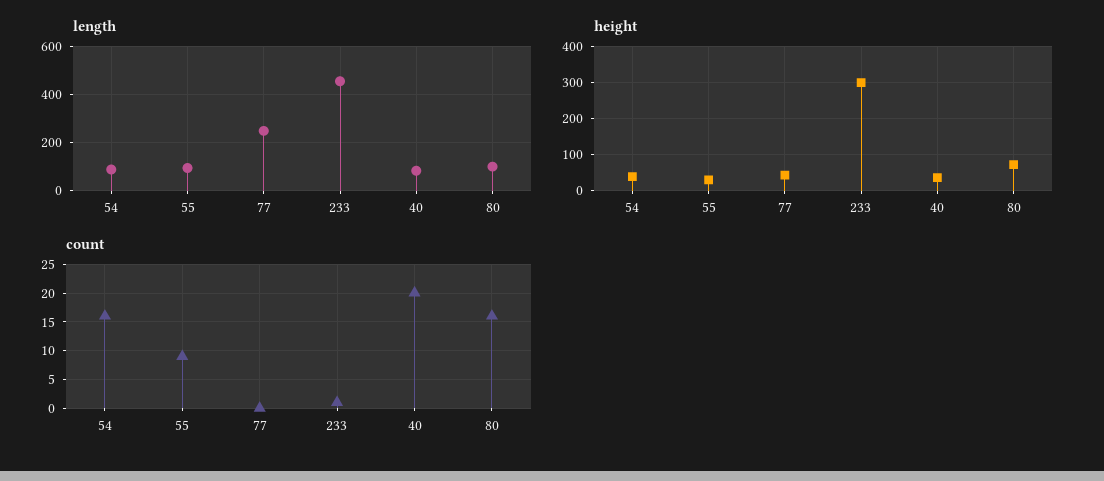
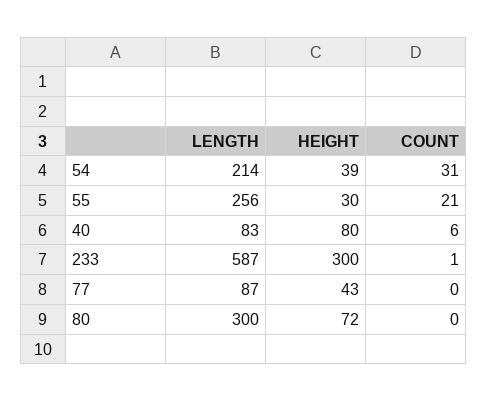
length, 54: 100 -> 214
length, 55: 100 -> 256
length, 77: 250 -> 87
length, 233: 450 -> 587
length, 80: 100 -> 300
height, 40: 40 -> 80
count, 54: 15 -> 31
count, 55: 10 -> 21
count, 40: 20 -> 6
count, 80: 15 -> 0

